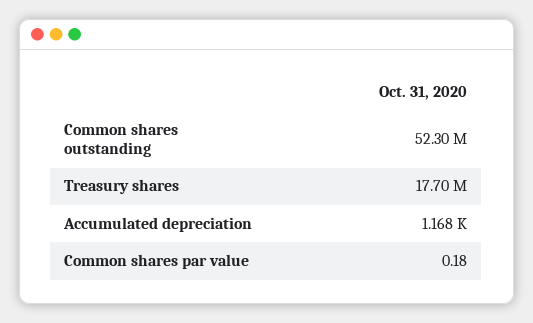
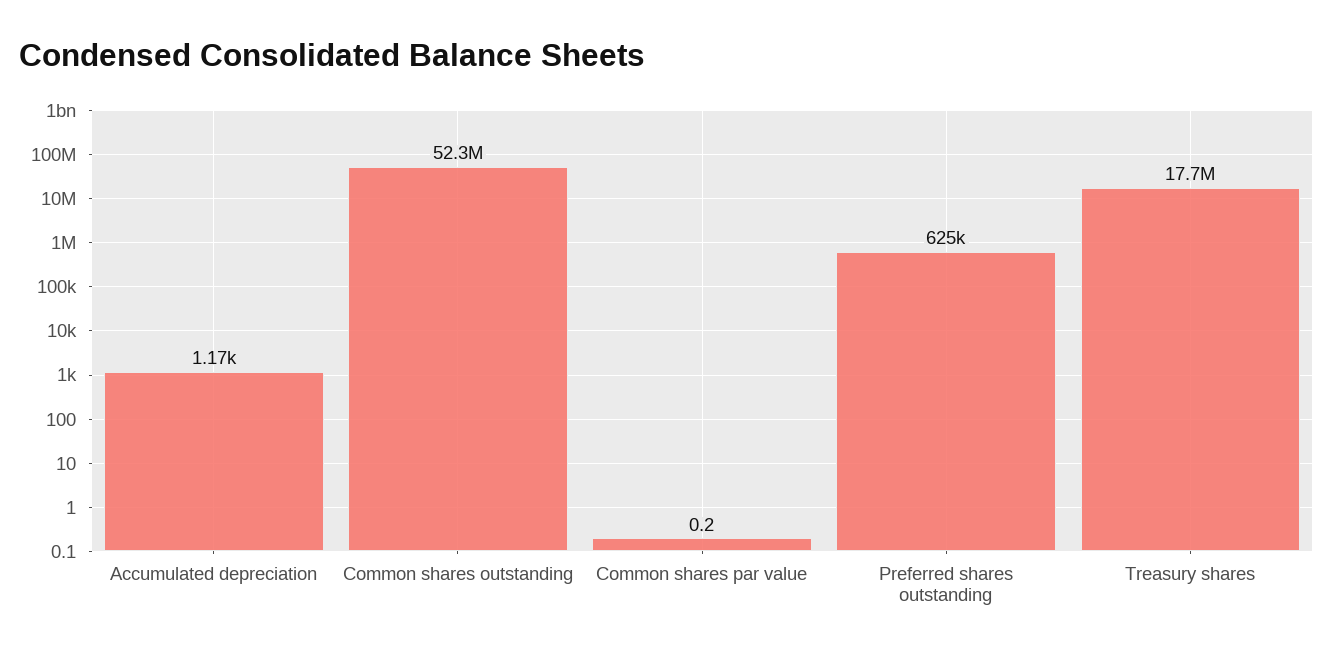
Preferred shares outstanding: none -> 625000

